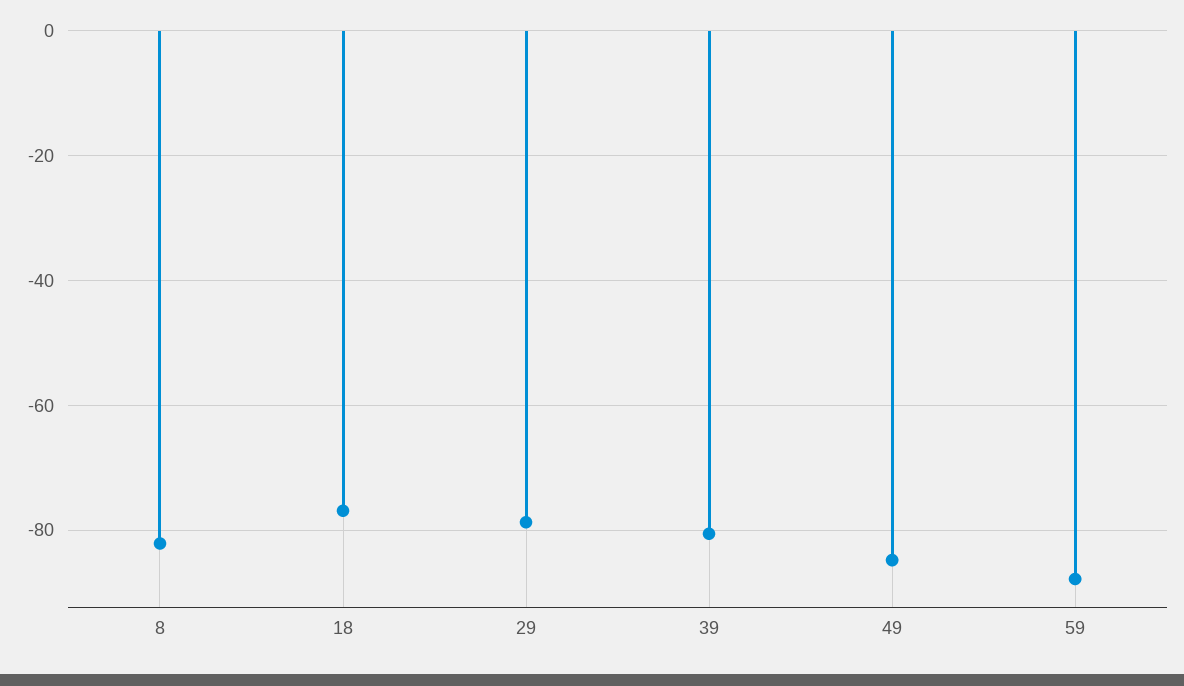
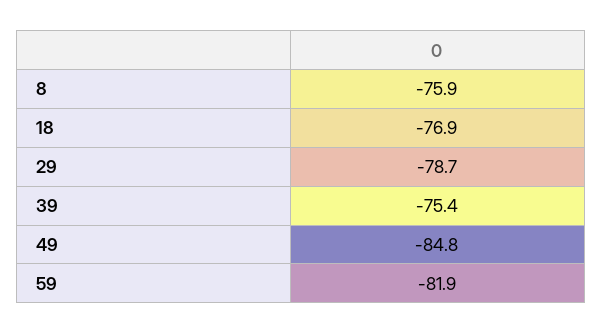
8: -82 -> -75.9
39: -80 -> -75.4
59: -88 -> -81.9

